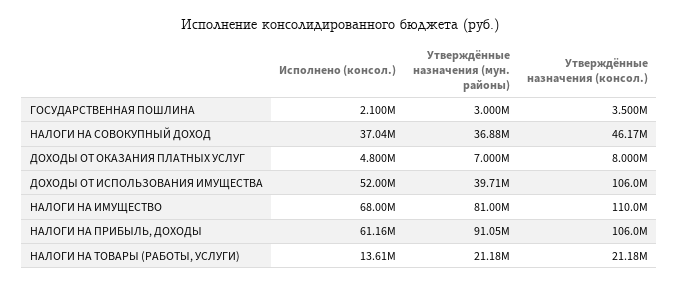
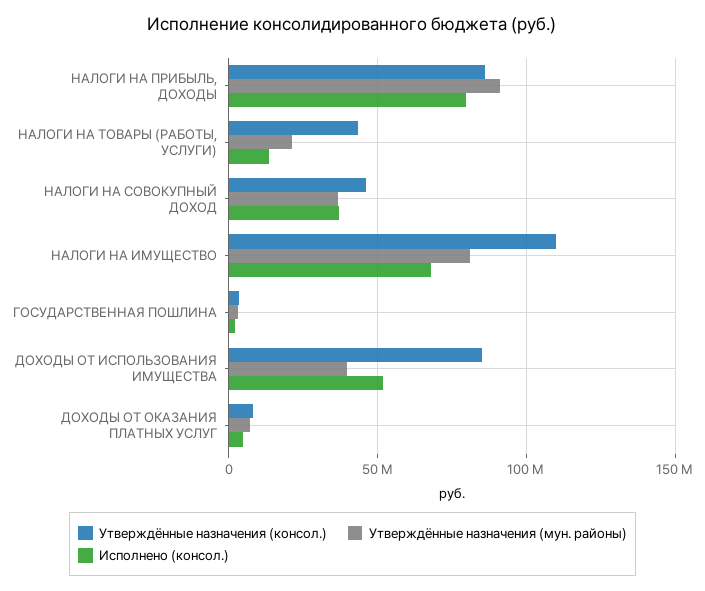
Утверждённые назначения (консол.), ДОХОДЫ ОТ ИСПОЛЬЗОВАНИЯ ИМУЩЕСТВА: 106000000 -> 85000000
Исполнено (консол.), НАЛОГИ НА ПРИБЫЛЬ, ДОХОДЫ: 61160000 -> 80000000
Утверждённые назначения (консол.), НАЛОГИ НА ПРИБЫЛЬ, ДОХОДЫ: 106000000 -> 85000000
Утверждённые назначения (консол.), НАЛОГИ НА ТОВАРЫ (РАБОТЫ, УСЛУГИ): 21180000 -> 45000000

